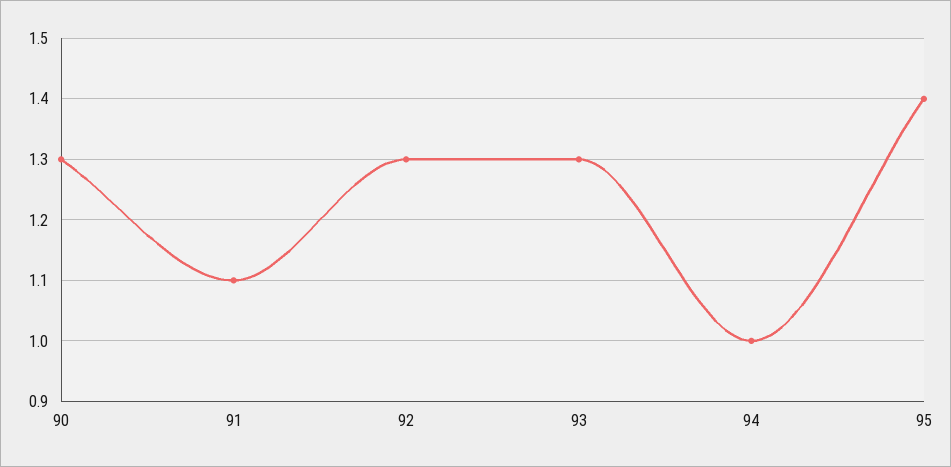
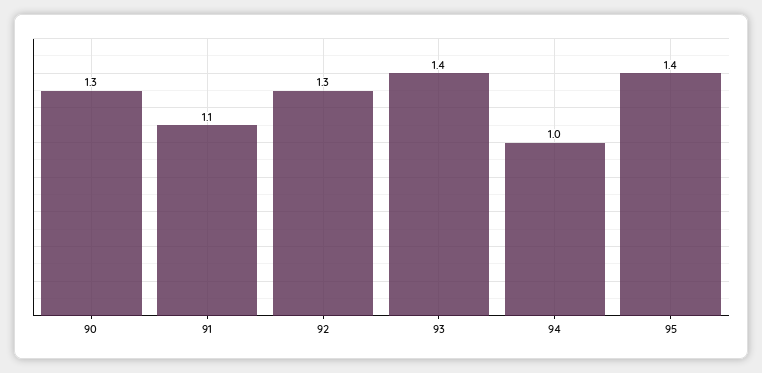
93: 1.3 -> 1.4

